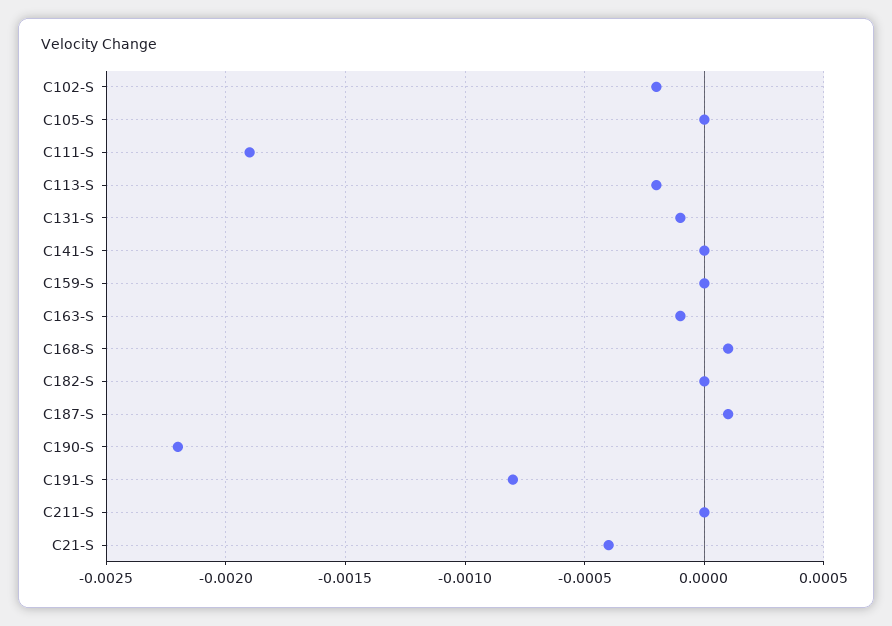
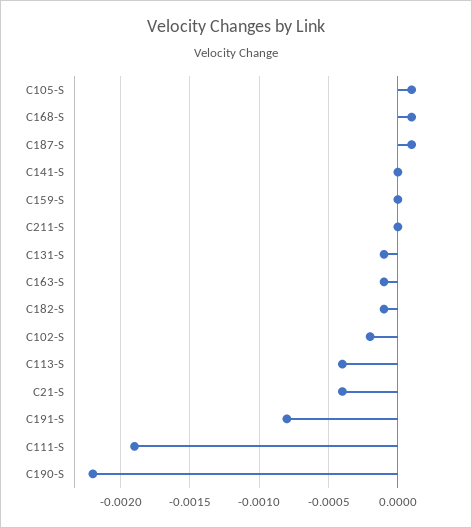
C105-S: 0 -> 0.0001
C113-S: -0.0002 -> -0.0004
C182-S: 0 -> -0.0001

